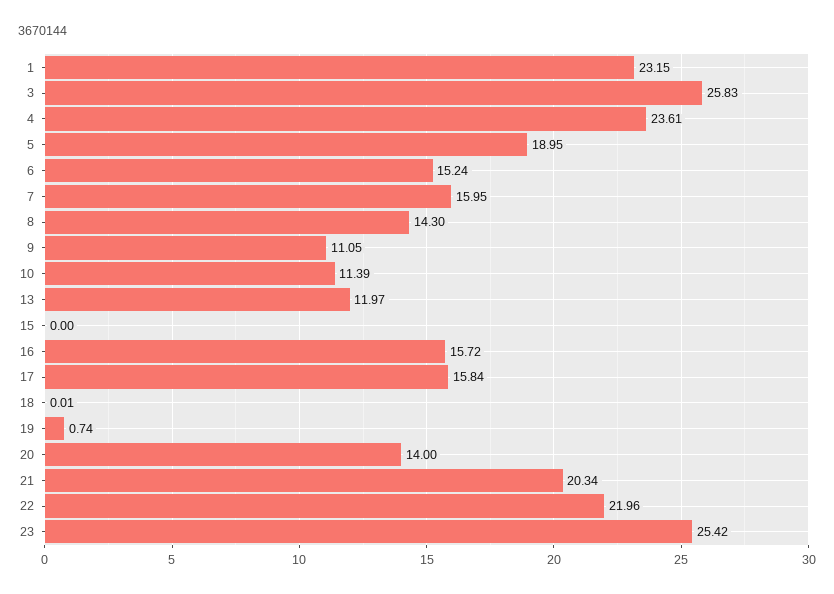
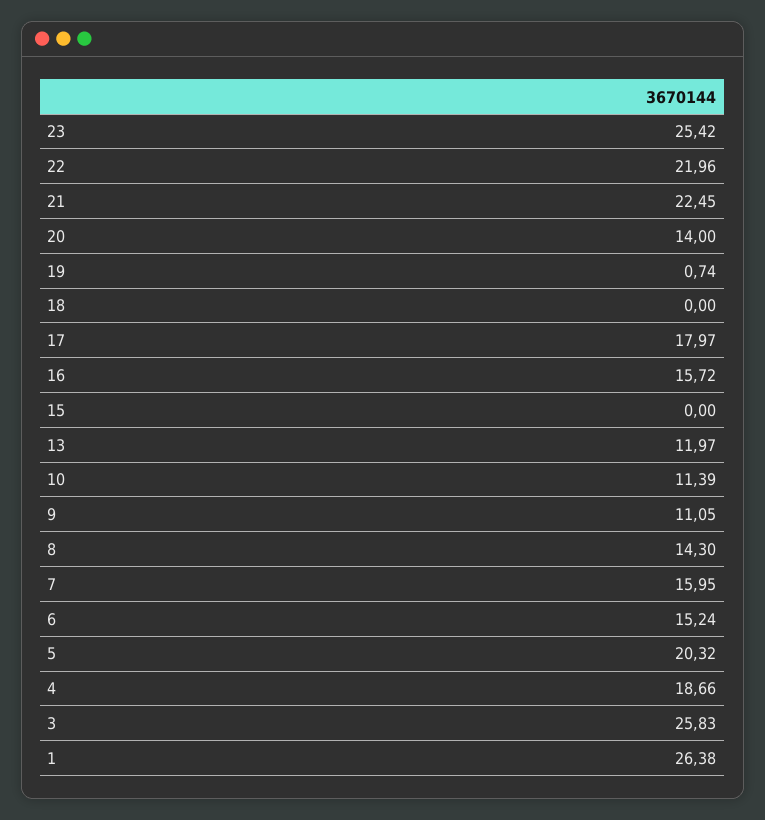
1: 23.15 -> 26.38
4: 23.61 -> 18.66
5: 18.95 -> 20.32
17: 15.84 -> 17.97
18: 0.01 -> 0
21: 20.34 -> 22.45

